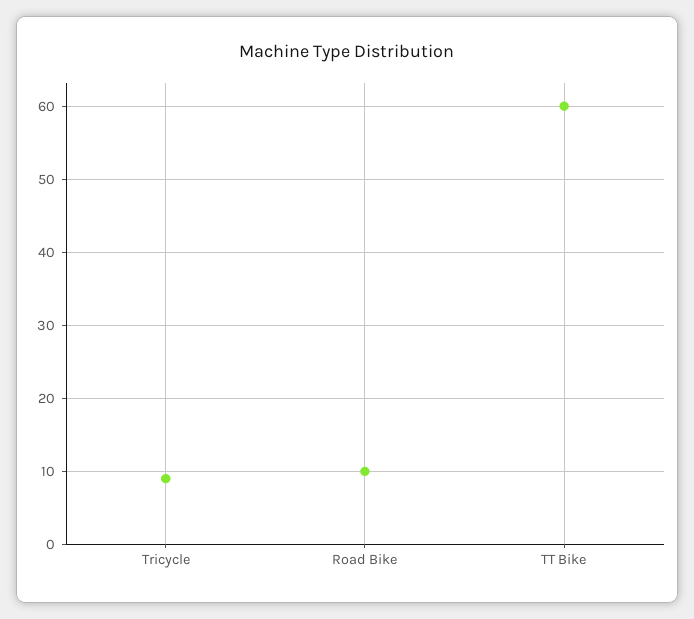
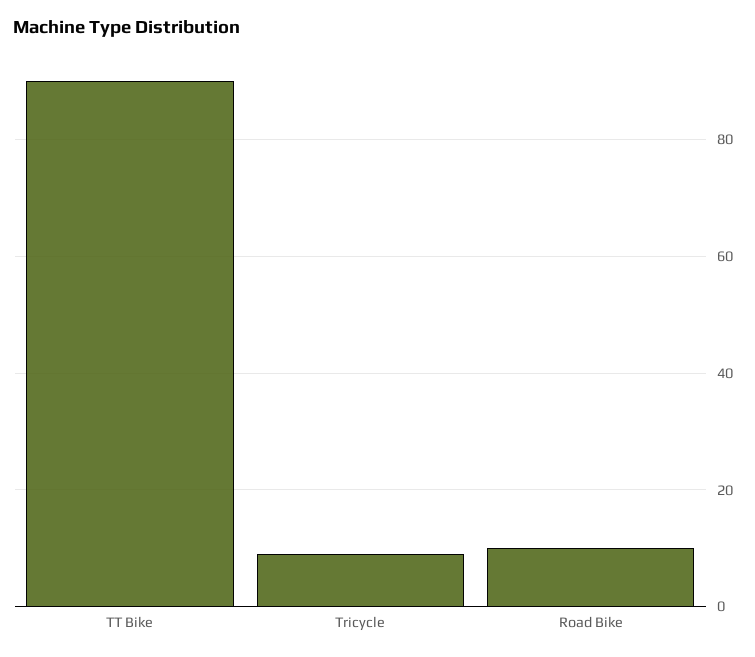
TT Bike: 60 -> 90

